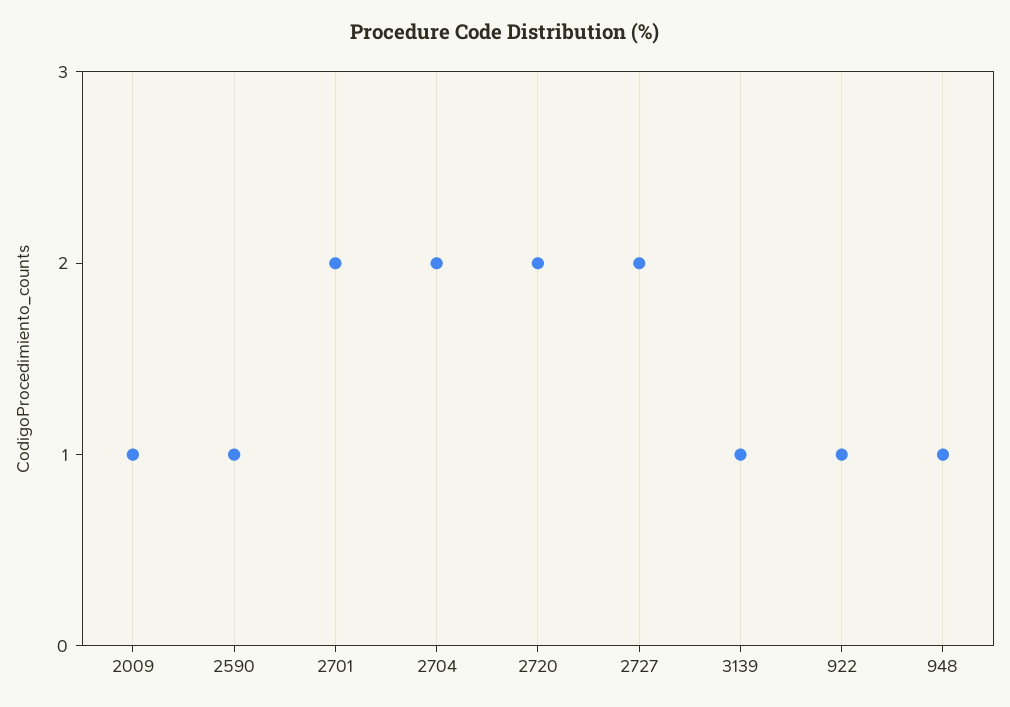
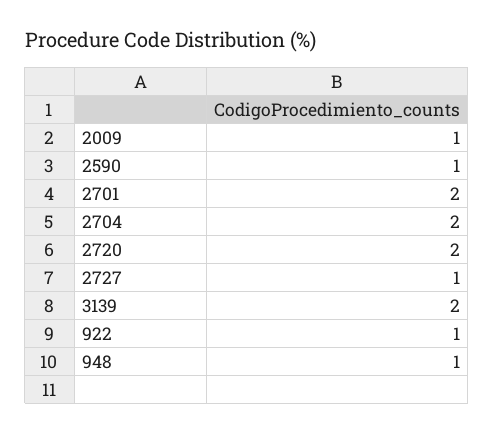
2727: 2 -> 1
3139: 1 -> 2

